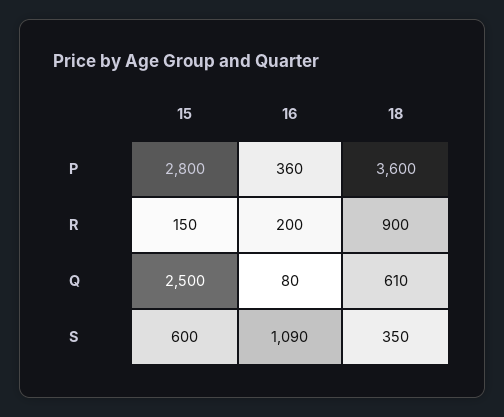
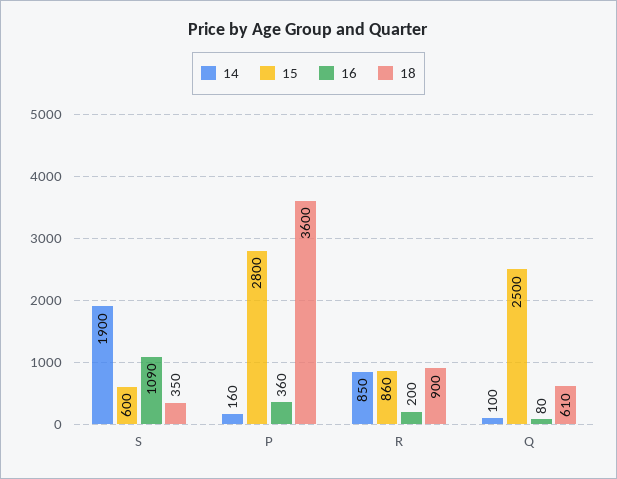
15, R: 150 -> 860
14, S: none -> 1900
14, P: none -> 160
14, R: none -> 850
14, Q: none -> 100

